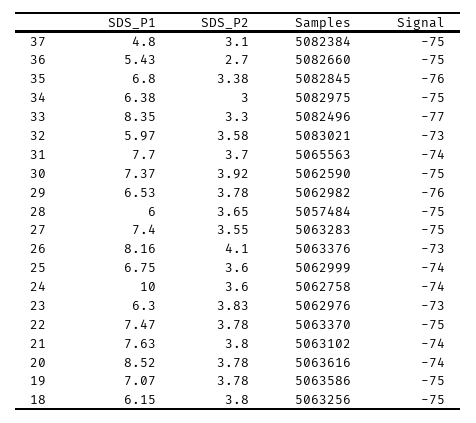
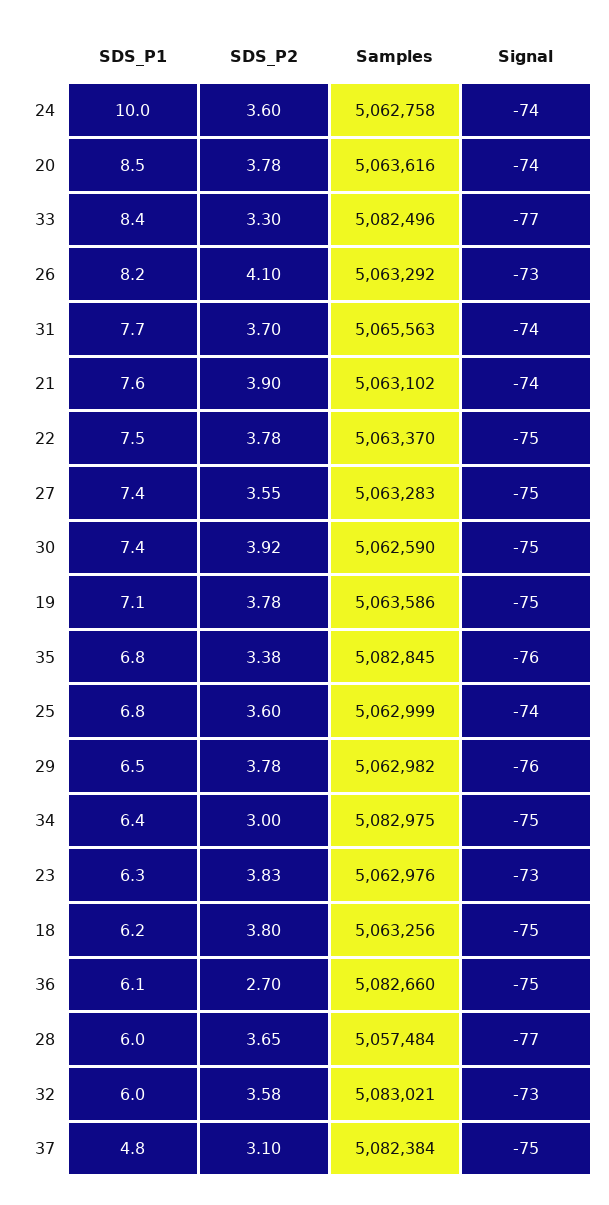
SDS_P1, 36: 5.43 -> 6.1
Signal, 28: -75 -> -77
Samples, 26: 5063376 -> 5063292
SDS_P2, 21: 3.8 -> 3.9

